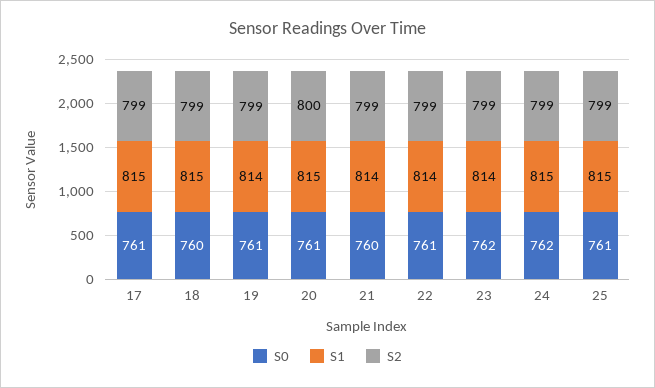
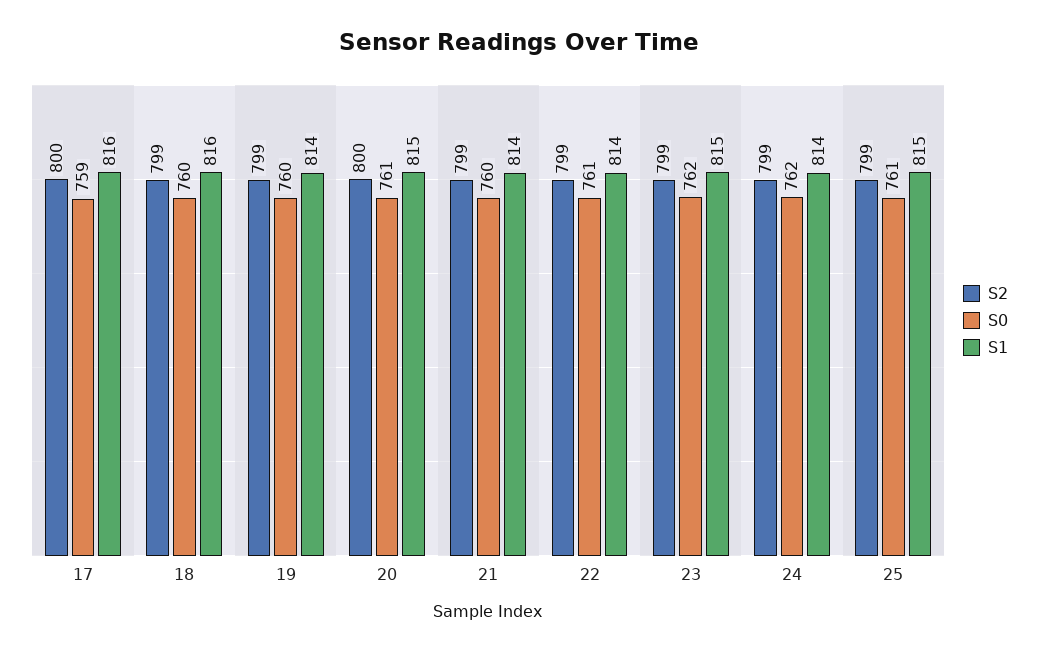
S0, 17: 761 -> 759
S1, 17: 815 -> 816
S2, 17: 799 -> 800
S1, 18: 815 -> 816
S0, 19: 761 -> 760
S1, 23: 814 -> 815
S1, 24: 815 -> 814

